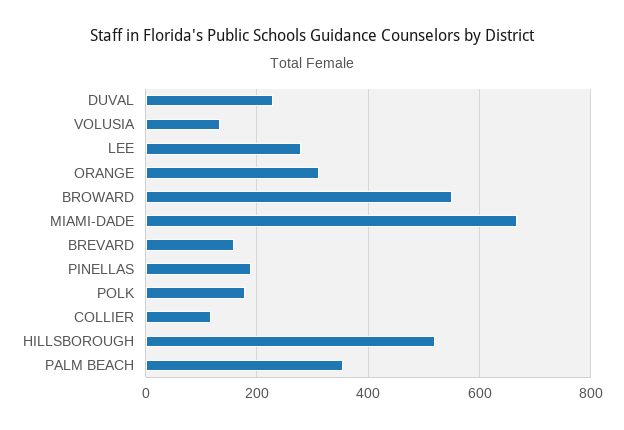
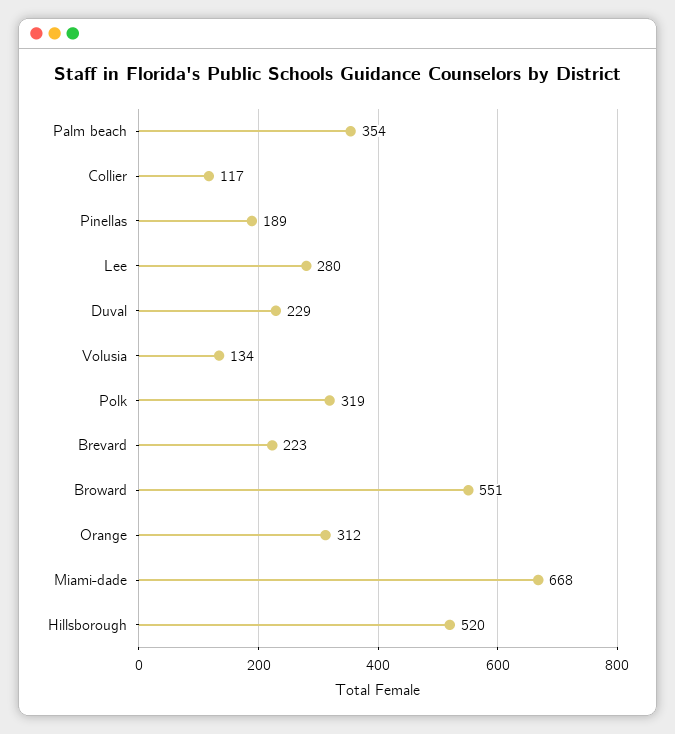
BREVARD: 160 -> 223
POLK: 180 -> 319

